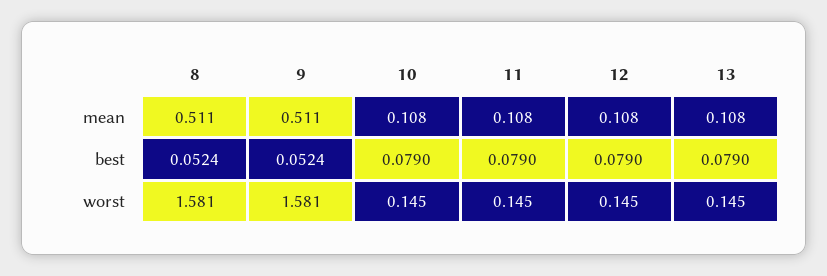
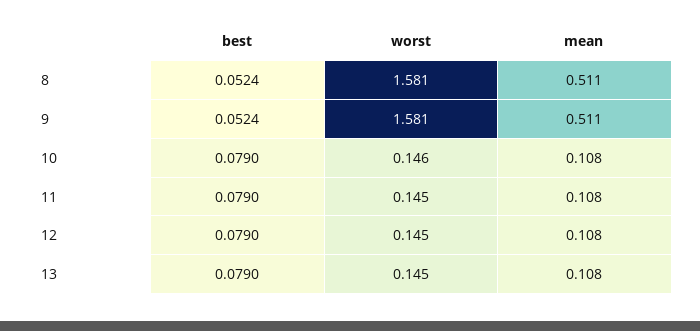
10, worst: 0.145 -> 0.146

